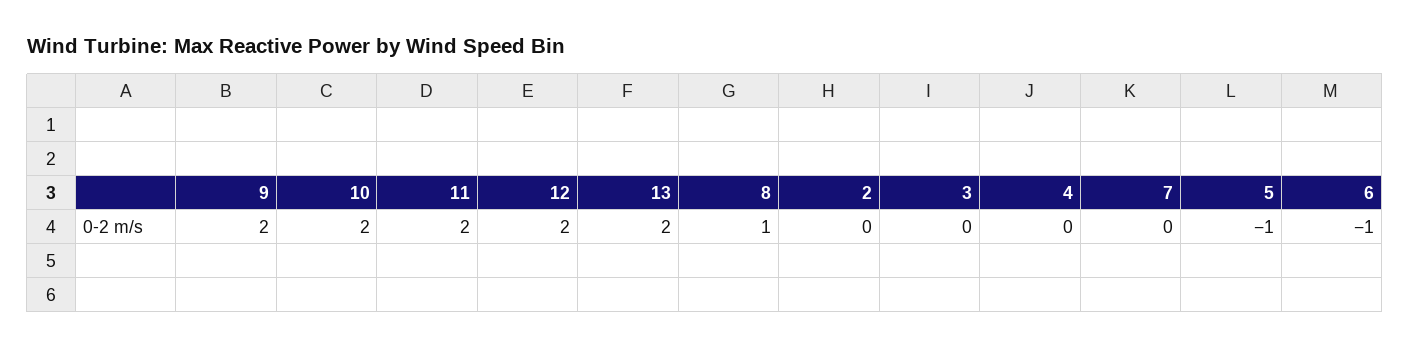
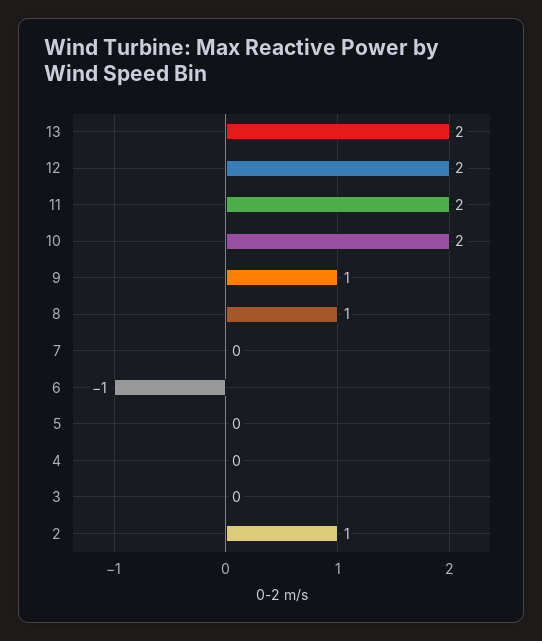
9: 2 -> 1
2: 0 -> 1
5: -1 -> 0

